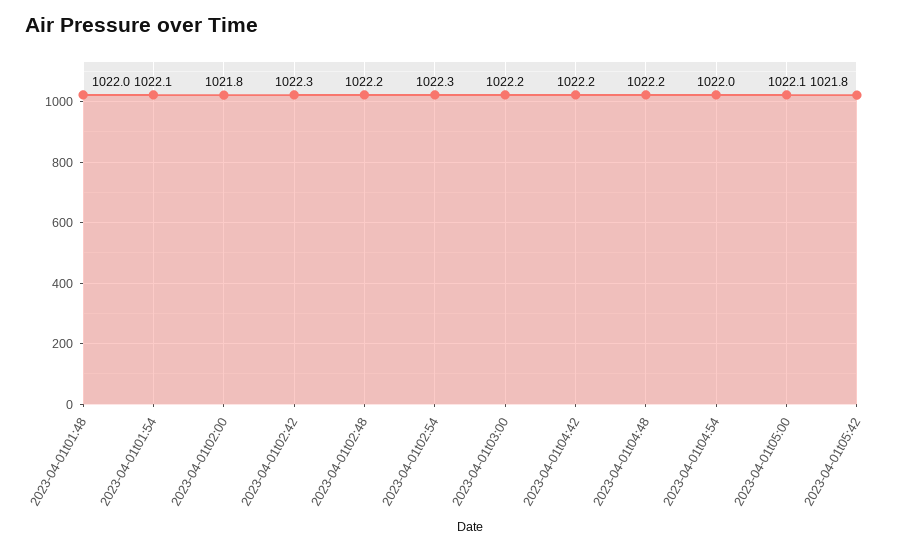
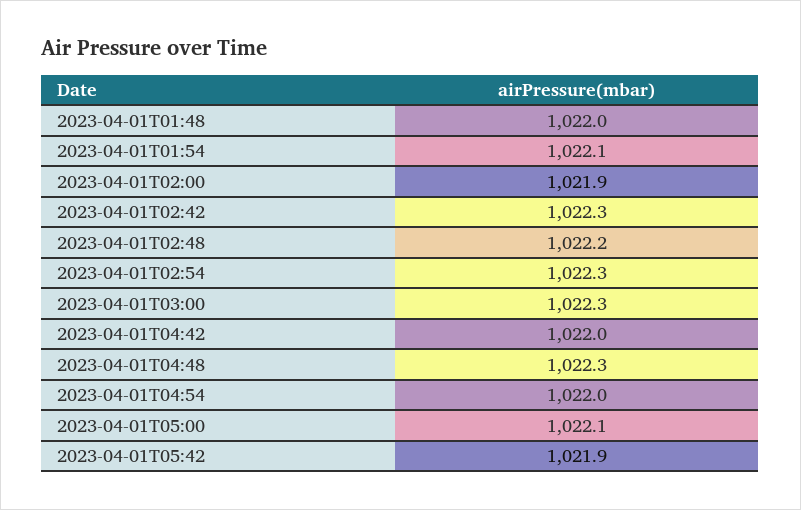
2023-04-01t02:00: 1021.8 -> 1021.9
2023-04-01t03:00: 1022.2 -> 1022.3
2023-04-01t04:42: 1022.2 -> 1022
2023-04-01t04:48: 1022.2 -> 1022.3
2023-04-01t05:42: 1021.8 -> 1021.9

